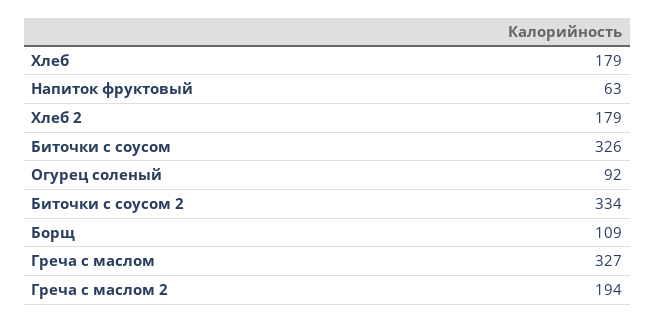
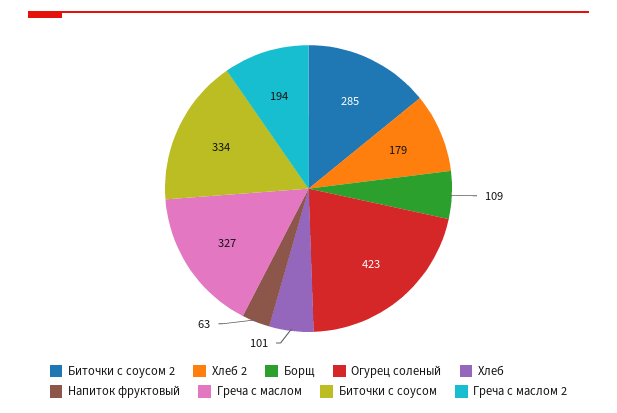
Хлеб: 179 -> 101
Биточки с соусом: 326 -> 334
Огурец соленый: 92 -> 423
Биточки с соусом 2: 334 -> 285

